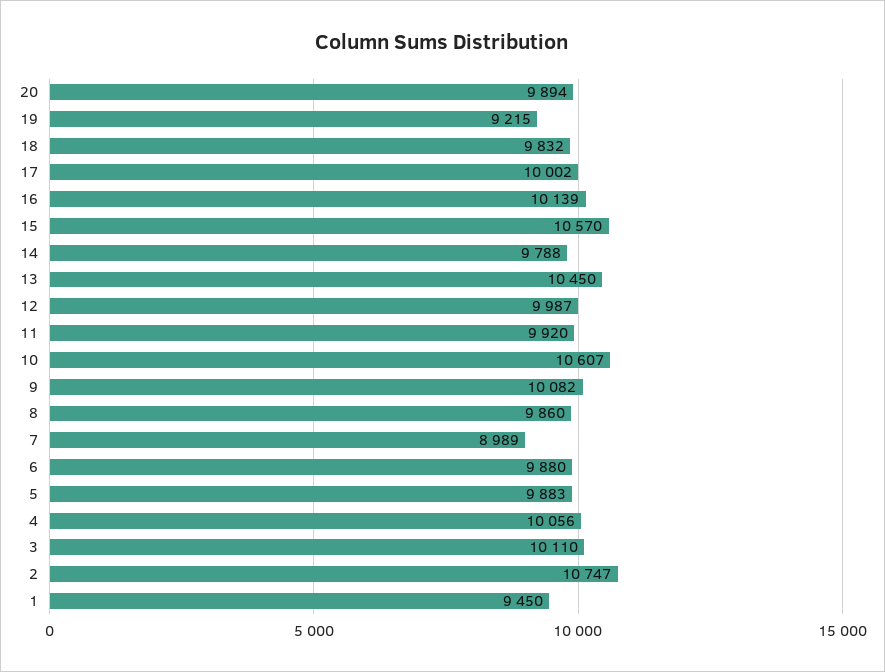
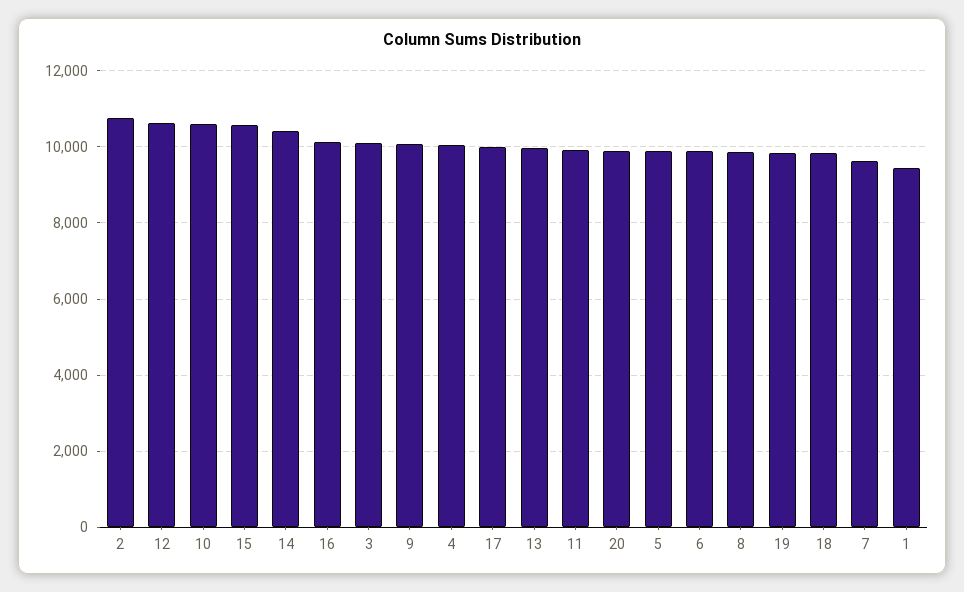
19: 9215 -> 9800
14: 9788 -> 10400
13: 10450 -> 10000
12: 9987 -> 10600
7: 8989 -> 9600

